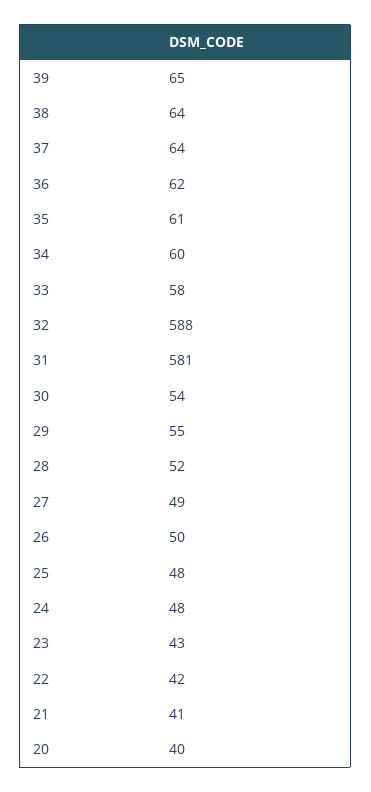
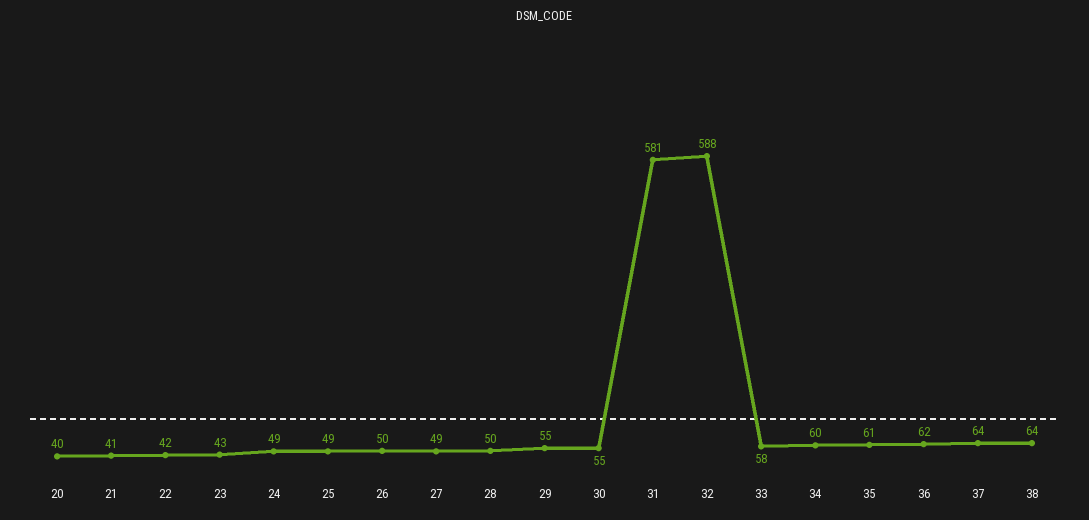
39: 65 -> none
30: 54 -> 55
28: 52 -> 50
25: 48 -> 49
24: 48 -> 49

